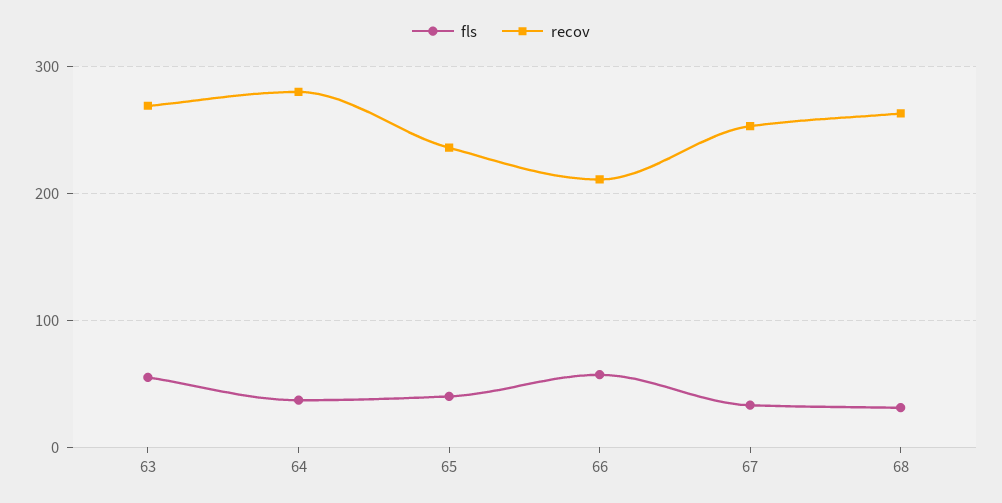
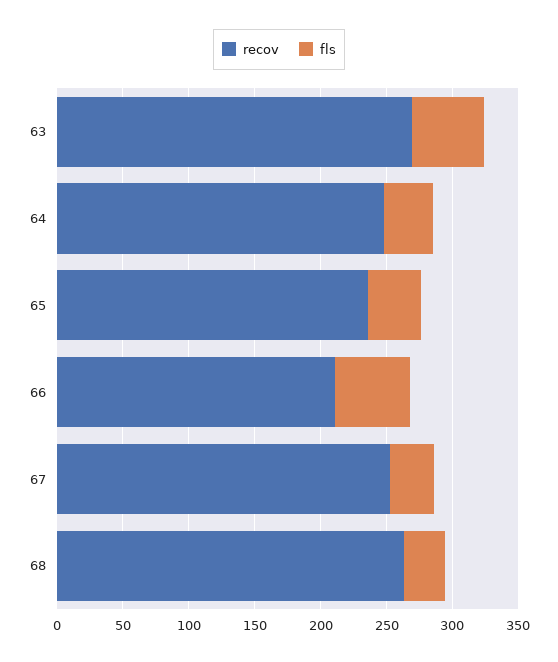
recov, 64: 280 -> 250

